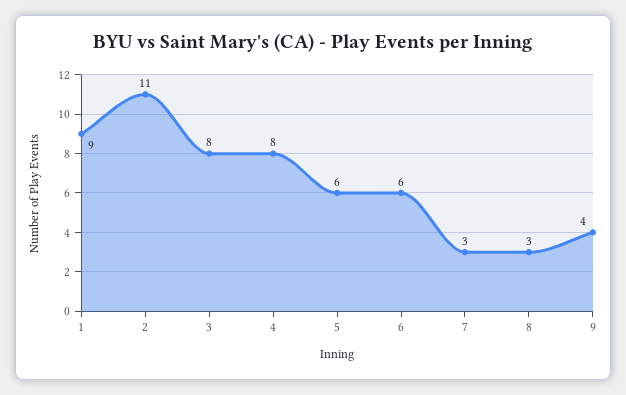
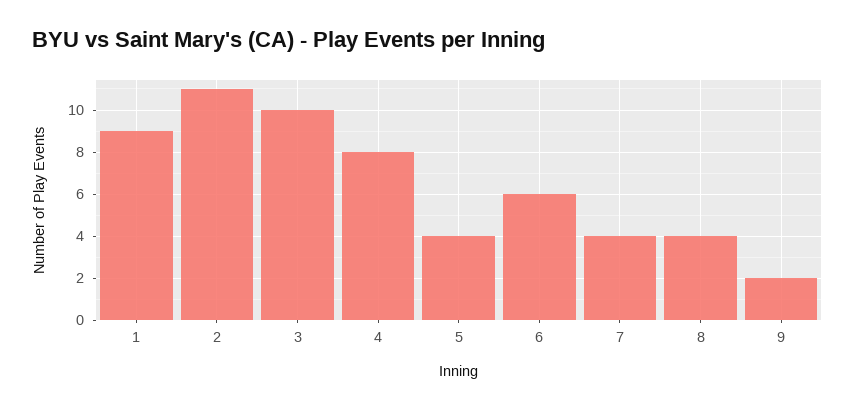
3: 8 -> 10
5: 6 -> 4
7: 3 -> 4
8: 3 -> 4
9: 4 -> 2

